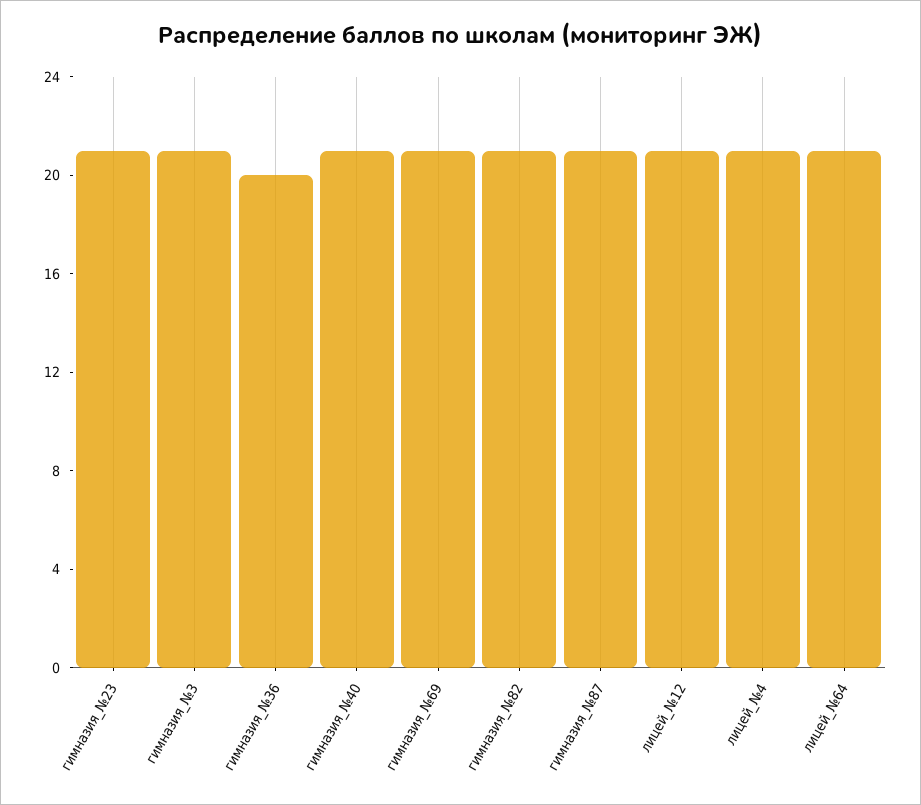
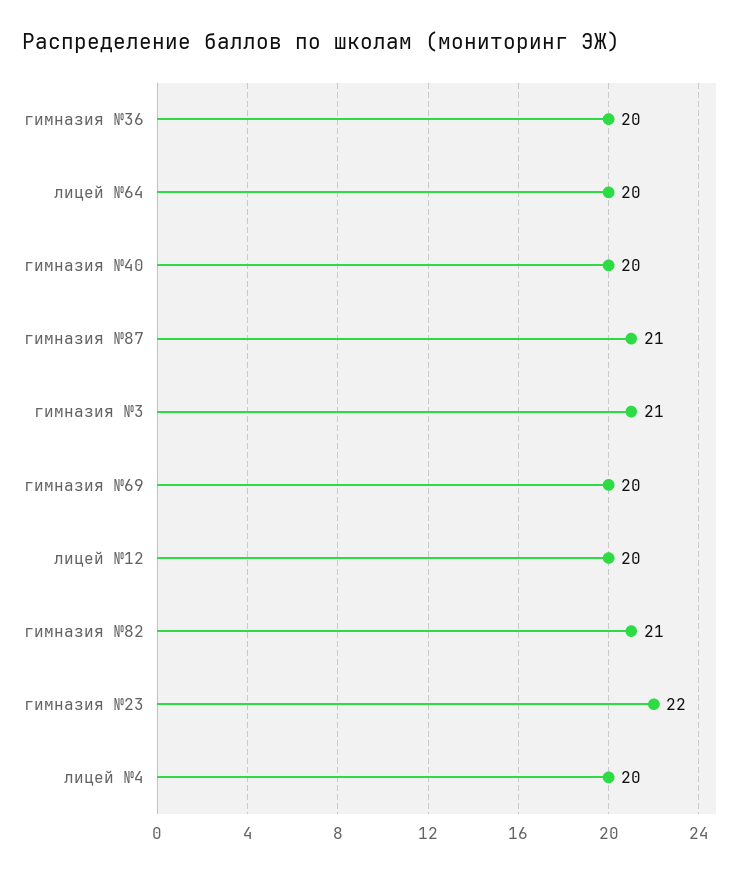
гимназия_№23: 21 -> 22
гимназия_№40: 21 -> 20
гимназия_№69: 21 -> 20
лицей_№12: 21 -> 20
лицей_№4: 21 -> 20
лицей_№64: 21 -> 20

